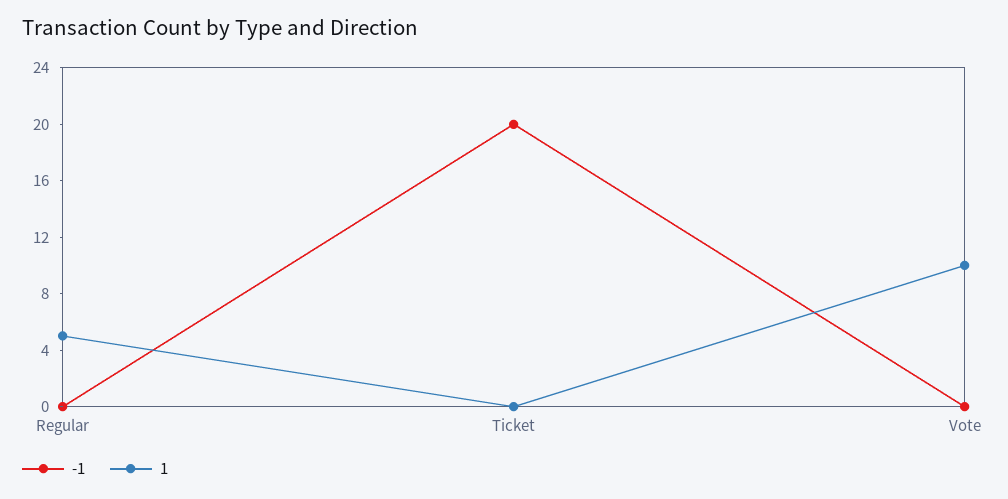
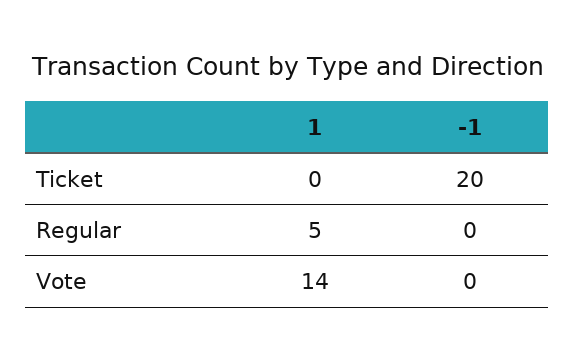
1, Vote: 10 -> 14

